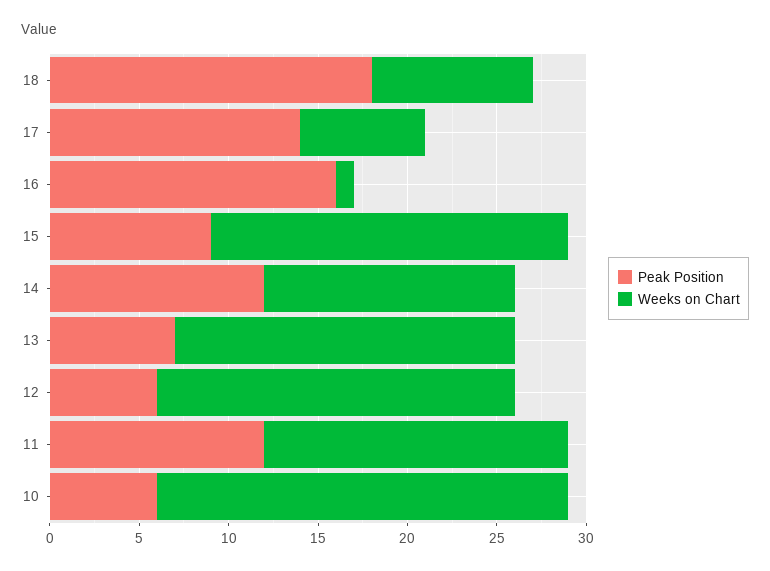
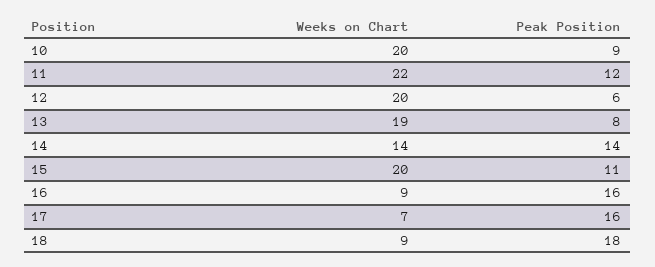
Peak Position, 17: 14 -> 16
Weeks on Chart, 16: 1 -> 9
Peak Position, 15: 9 -> 11
Peak Position, 14: 12 -> 14
Peak Position, 13: 7 -> 8
Weeks on Chart, 11: 17 -> 22
Peak Position, 10: 6 -> 9
Weeks on Chart, 10: 23 -> 20

